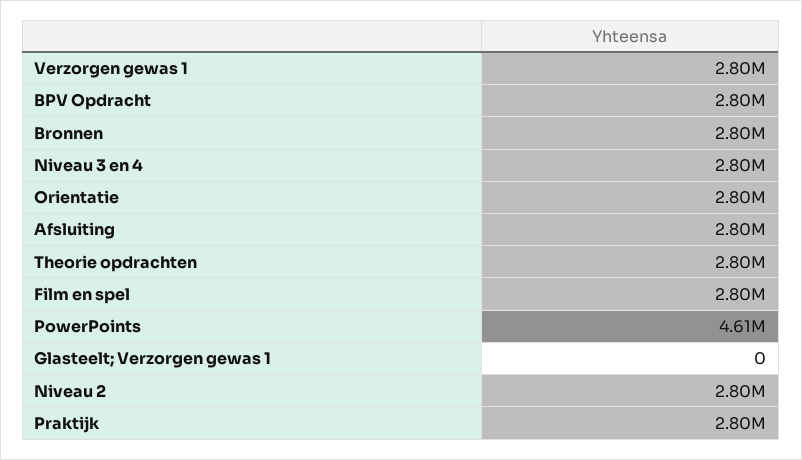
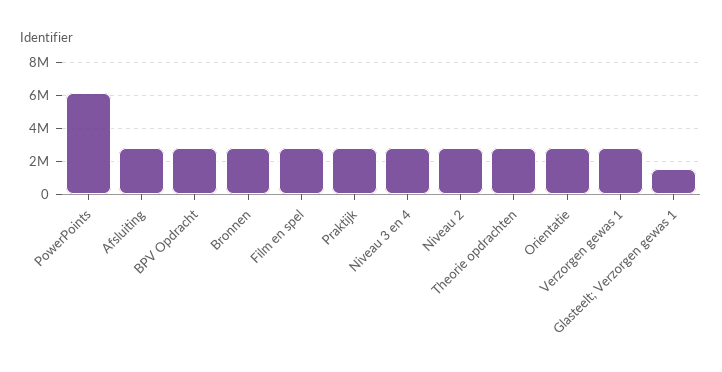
PowerPoints: 4610000 -> 6000000
Glasteelt; Verzorgen gewas 1: 0 -> 1500000

